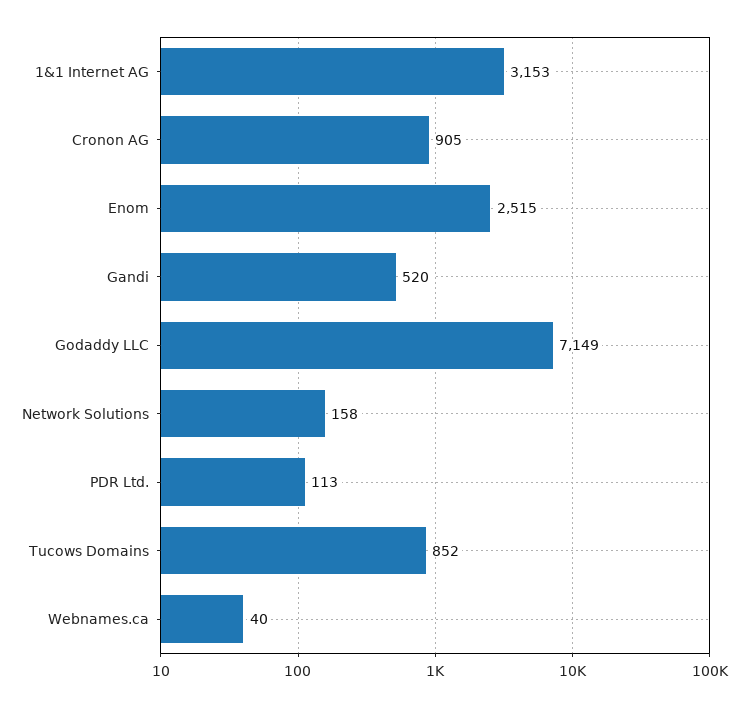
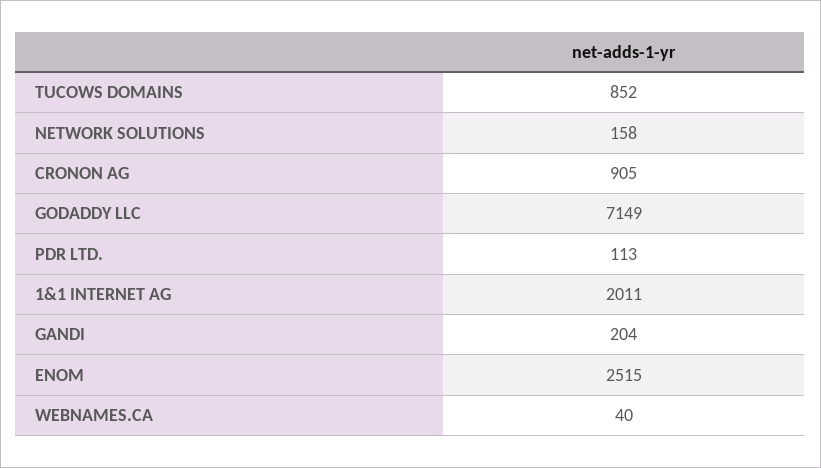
1&1 Internet AG: 3153 -> 2011
Gandi: 520 -> 204

